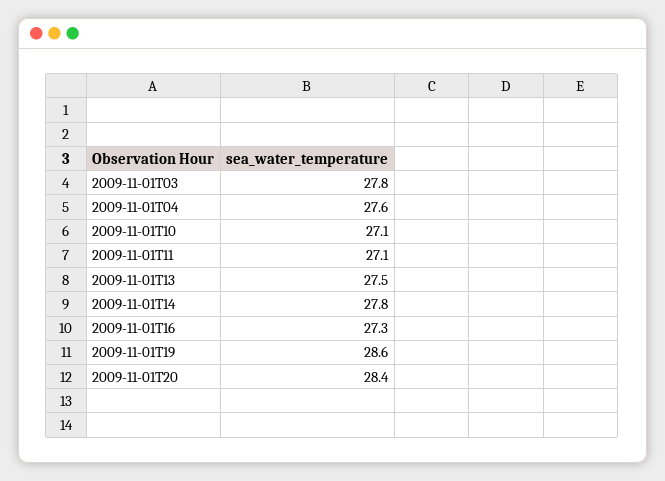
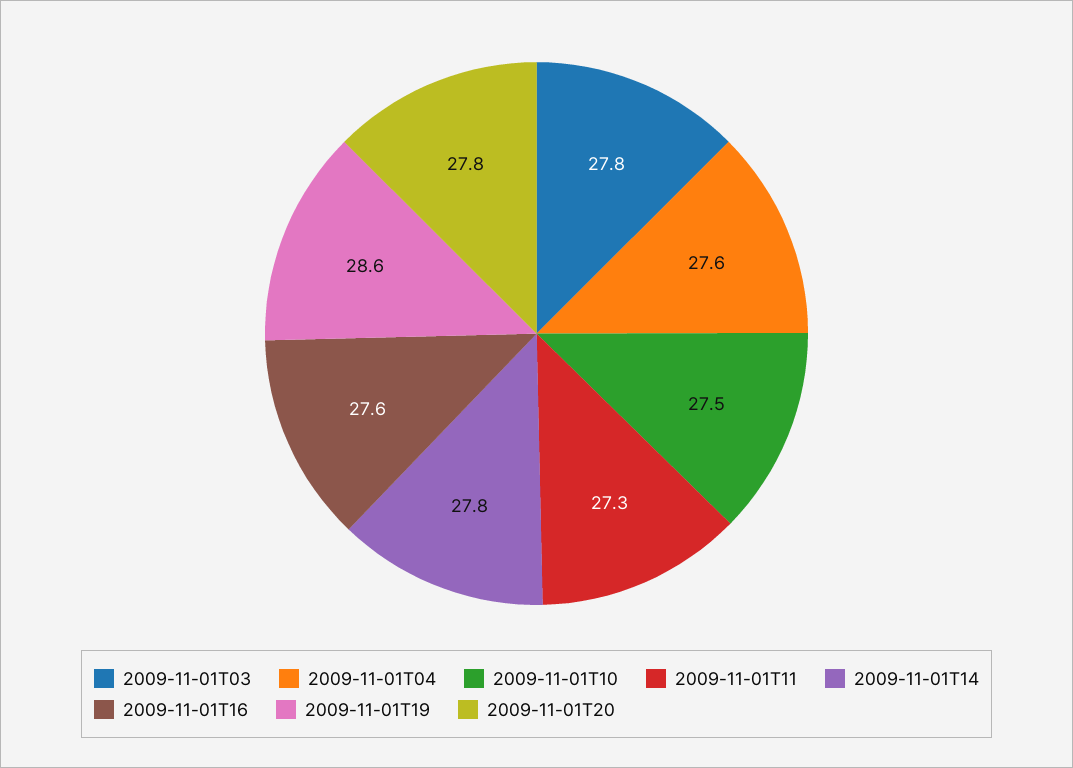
2009-11-01T10: 27.1 -> 27.5
2009-11-01T11: 27.1 -> 27.3
2009-11-01T13: 27.5 -> none
2009-11-01T16: 27.3 -> 27.6
2009-11-01T20: 28.4 -> 27.8

